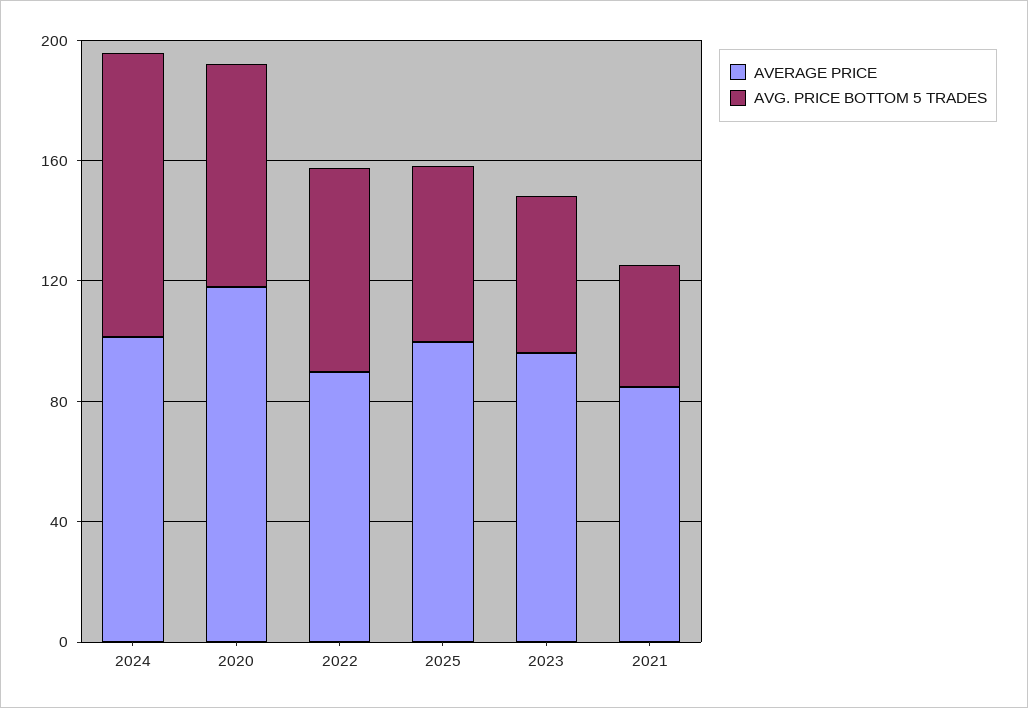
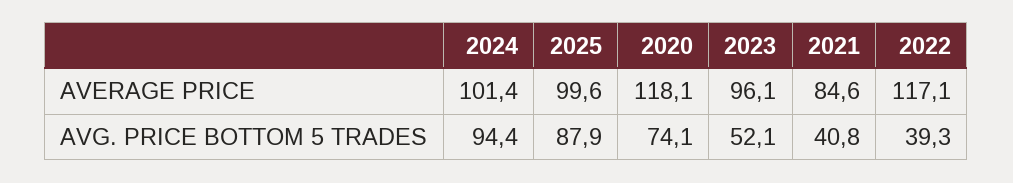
AVERAGE PRICE, 2022: 90 -> 117.1
AVG. PRICE BOTTOM 5 TRADES, 2022: 70 -> 39.3
AVG. PRICE BOTTOM 5 TRADES, 2025: 60 -> 87.9

